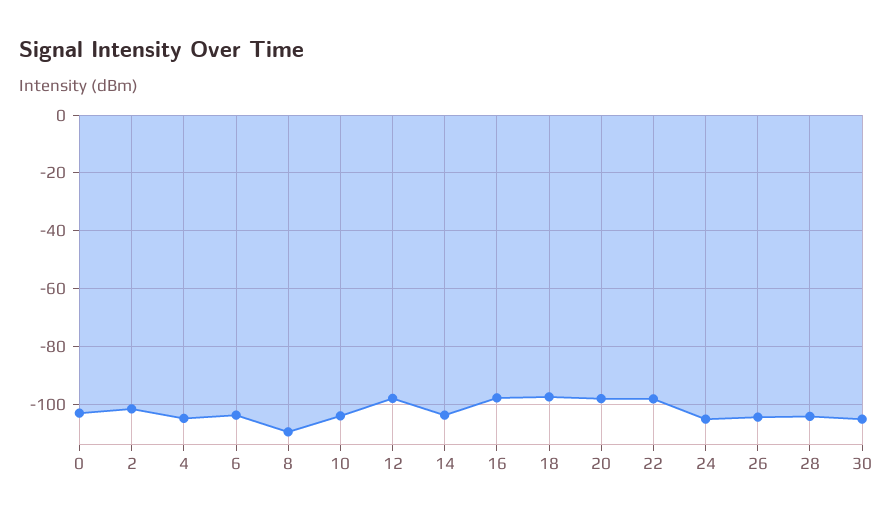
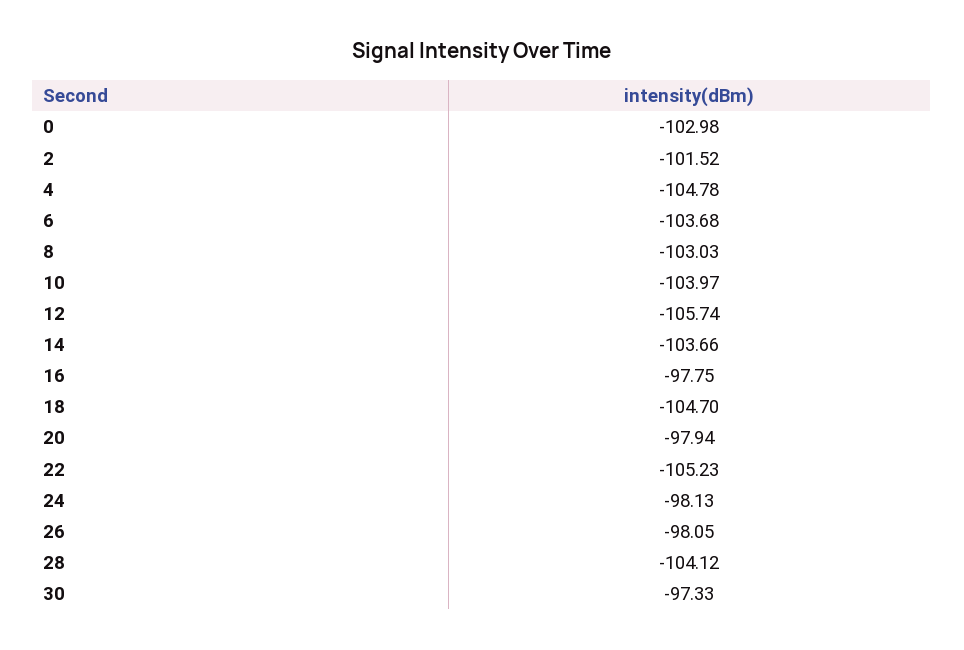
8: -110 -> -103.03
12: -97.5 -> -105.74
18: -97.5 -> -104.7
22: -97.5 -> -105.23
24: -105 -> -98.13
26: -105 -> -98.05
30: -105 -> -97.33

